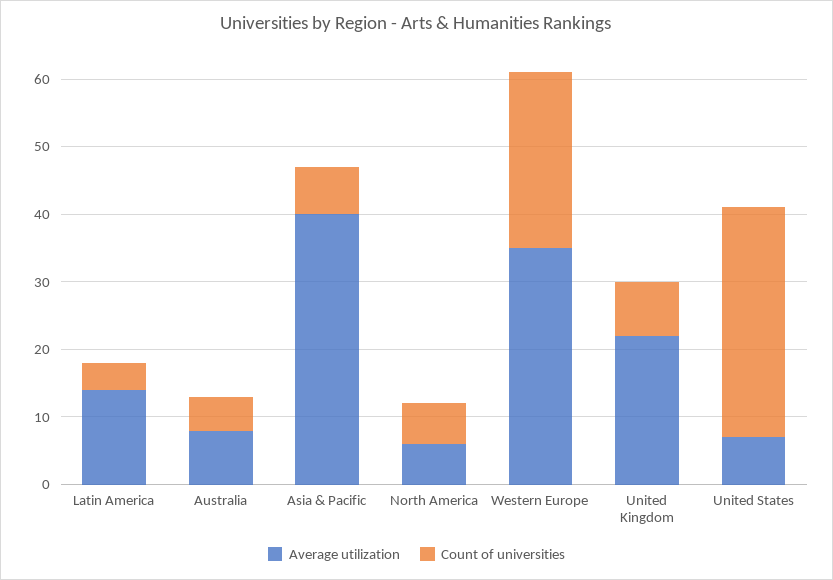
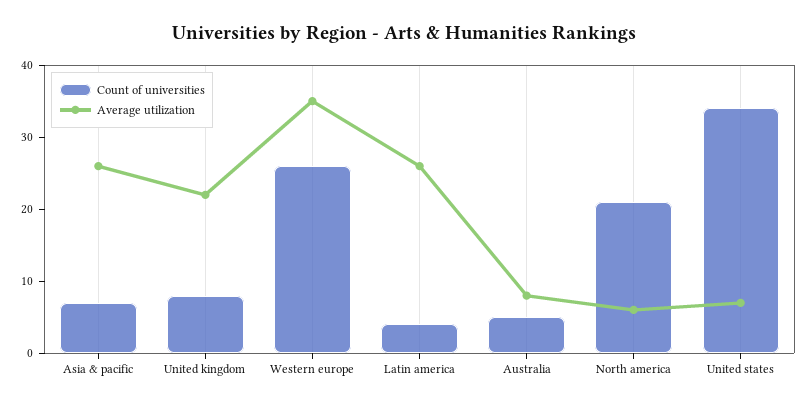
Average utilization, Latin America: 15 -> 25
Average utilization, Asia & Pacific: 40 -> 25
Count of universities, North America: 5 -> 20

